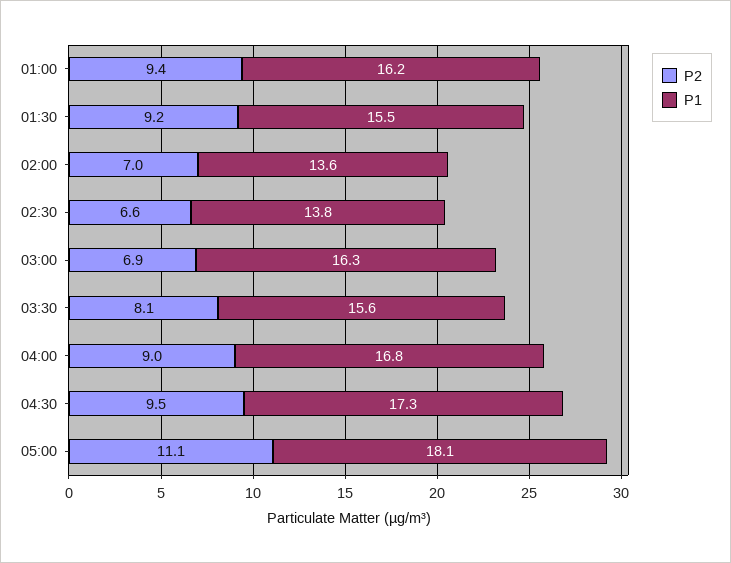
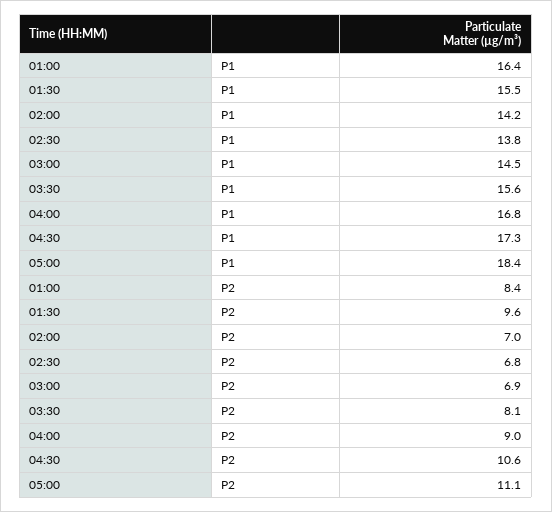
P2, 01:00: 9.4 -> 8.4
P1, 01:00: 16.2 -> 16.4
P2, 01:30: 9.2 -> 9.6
P1, 02:00: 13.6 -> 14.2
P2, 02:30: 6.6 -> 6.8
P1, 03:00: 16.3 -> 14.5
P2, 04:30: 9.5 -> 10.6
P1, 05:00: 18.1 -> 18.4

